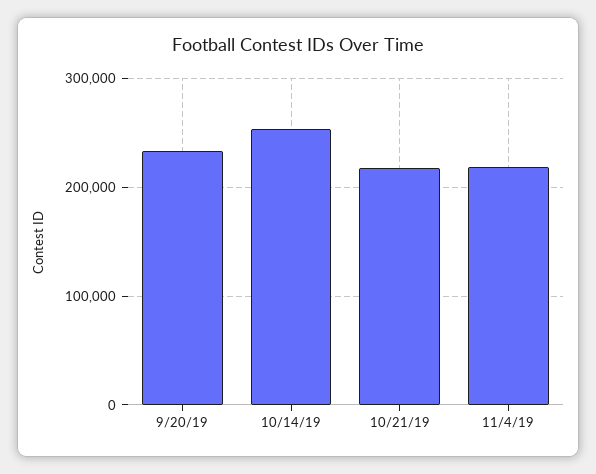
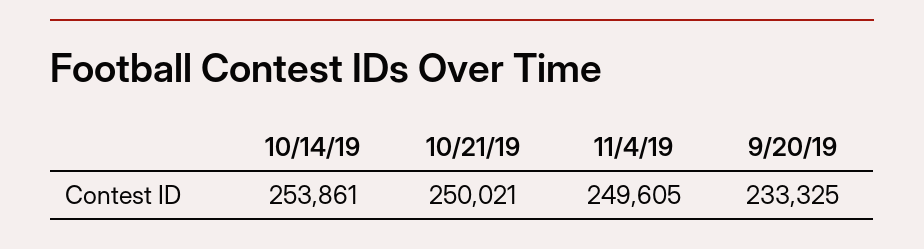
10/21/19: 220000 -> 250021
11/4/19: 220000 -> 249605

